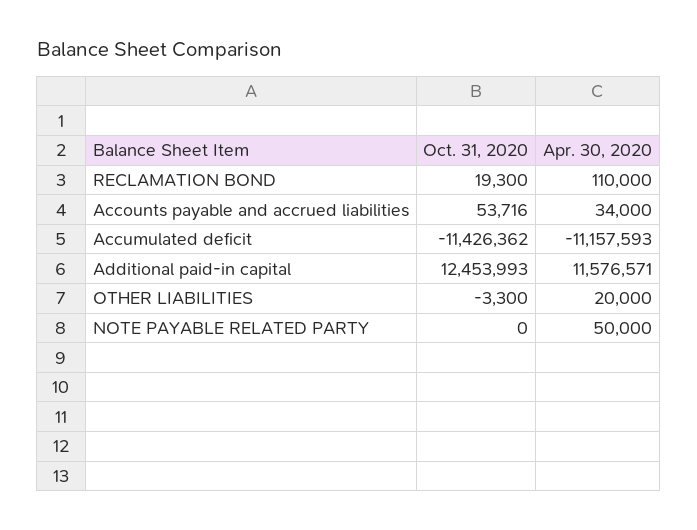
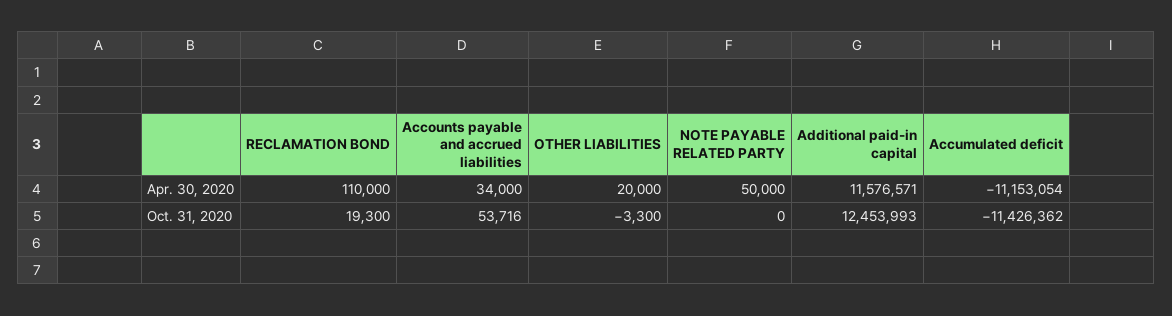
Apr. 30, 2020, Accumulated deficit: -11157593 -> -11153054

